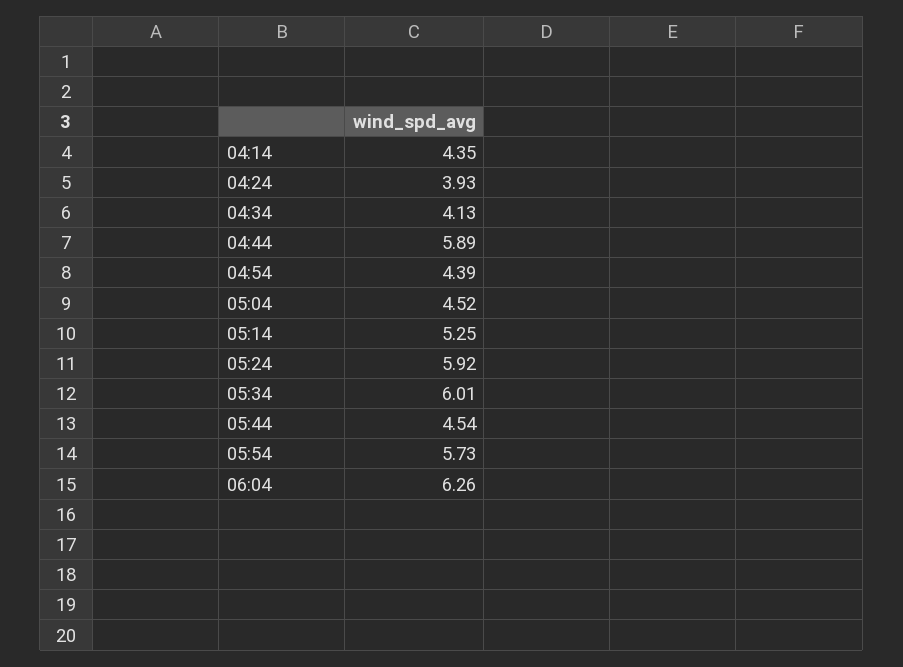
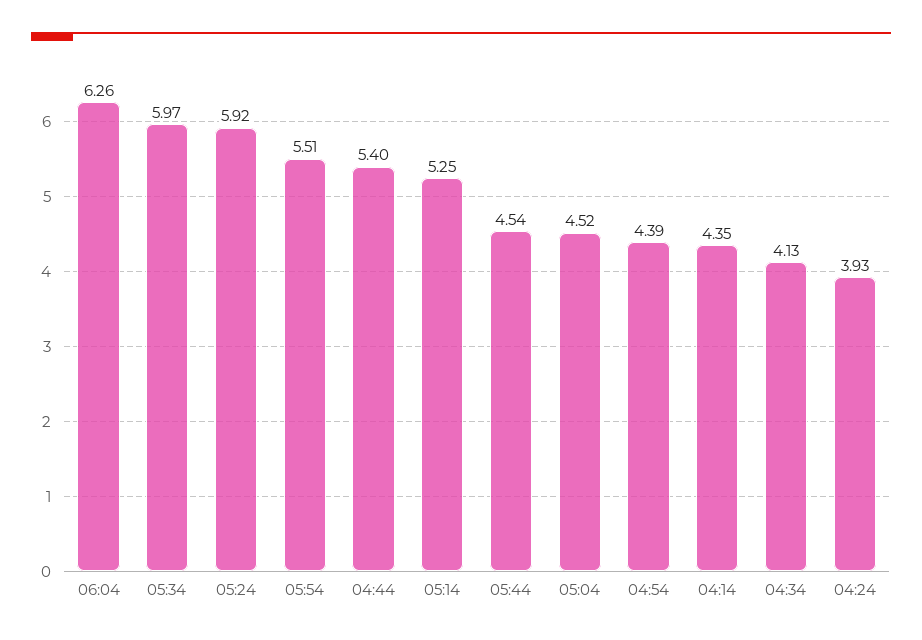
04:44: 5.89 -> 5.4
05:34: 6.01 -> 5.97
05:54: 5.73 -> 5.51

